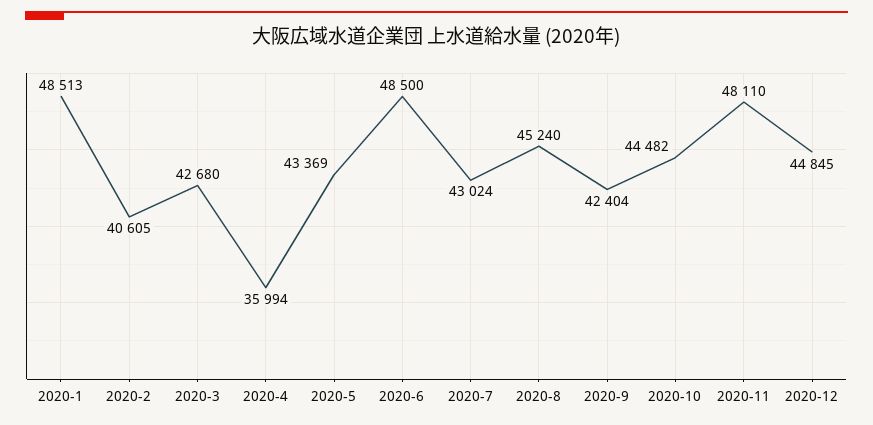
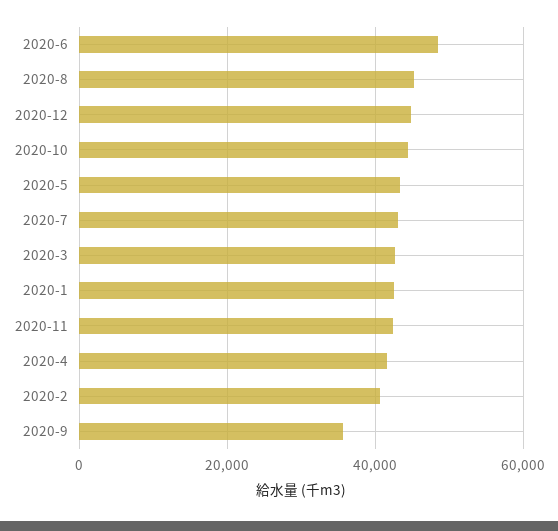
2020-1: 48513 -> 42000
2020-4: 35994 -> 42000
2020-9: 42404 -> 36000
2020-11: 48110 -> 42000

